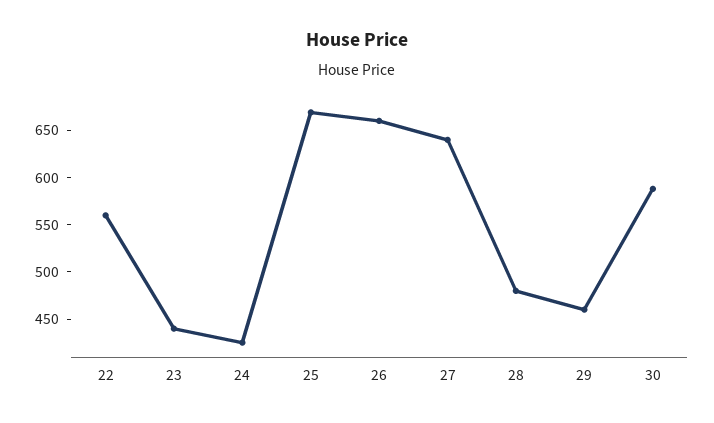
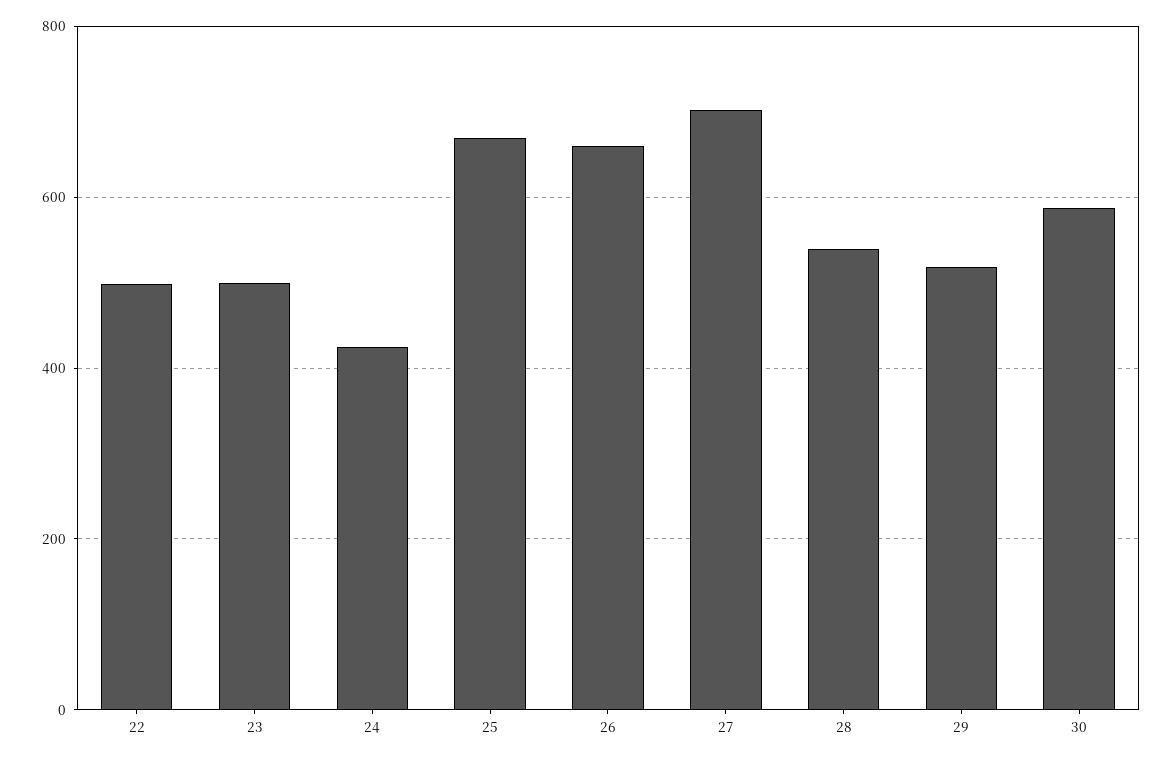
22: 560 -> 500
23: 440 -> 500
27: 640 -> 700
28: 480 -> 540
29: 460 -> 520

